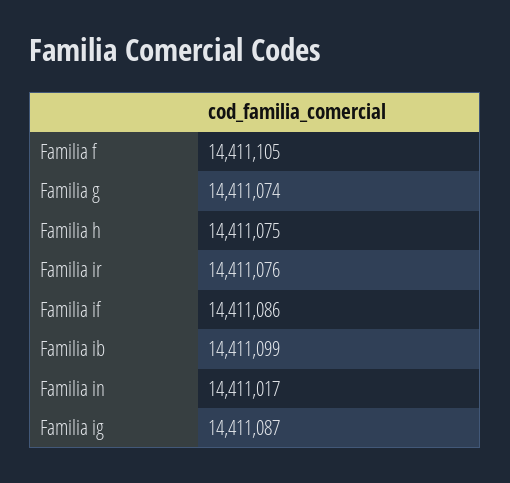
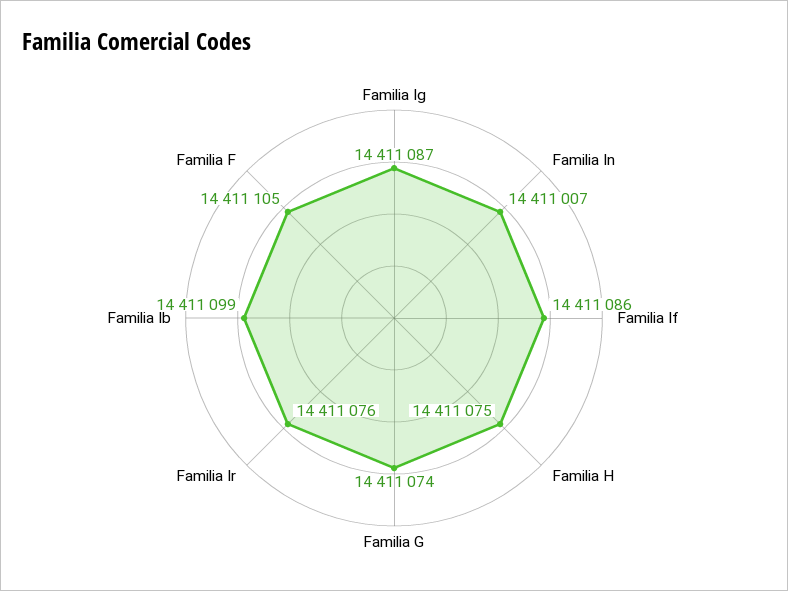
Familia in: 14411017 -> 14411007

